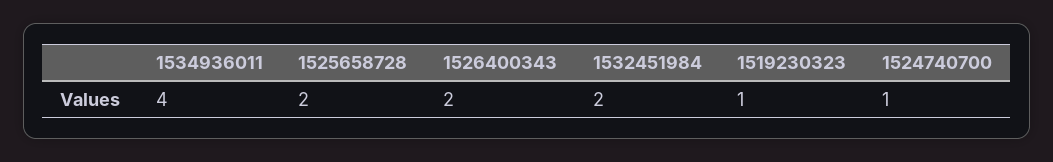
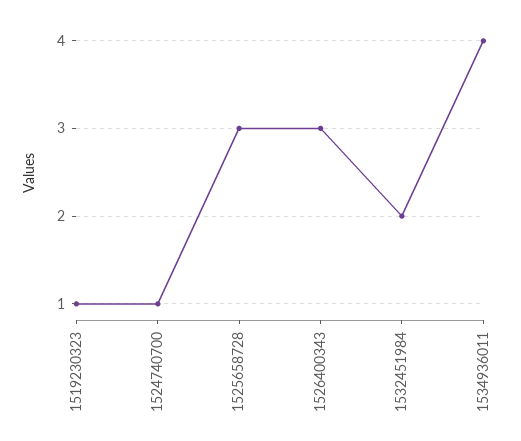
1525658728: 2 -> 3
1526400343: 2 -> 3

